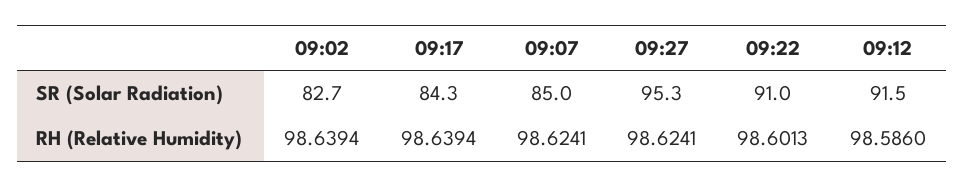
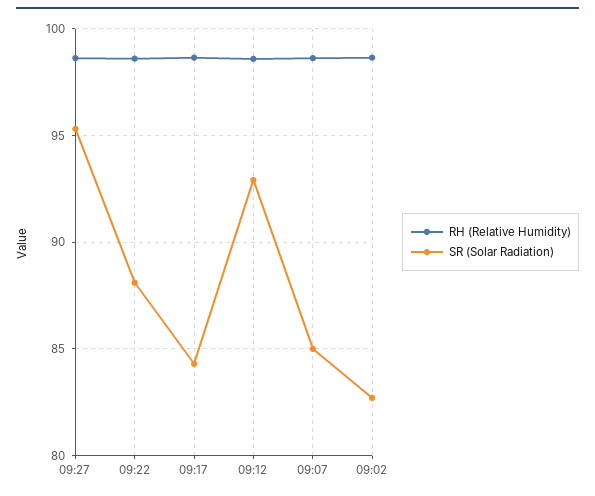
SR (Solar Radiation), 09:22: 91 -> 88
SR (Solar Radiation), 09:12: 91.5 -> 93

